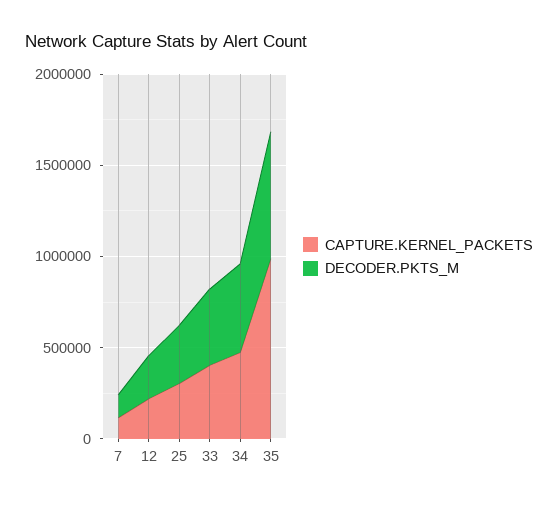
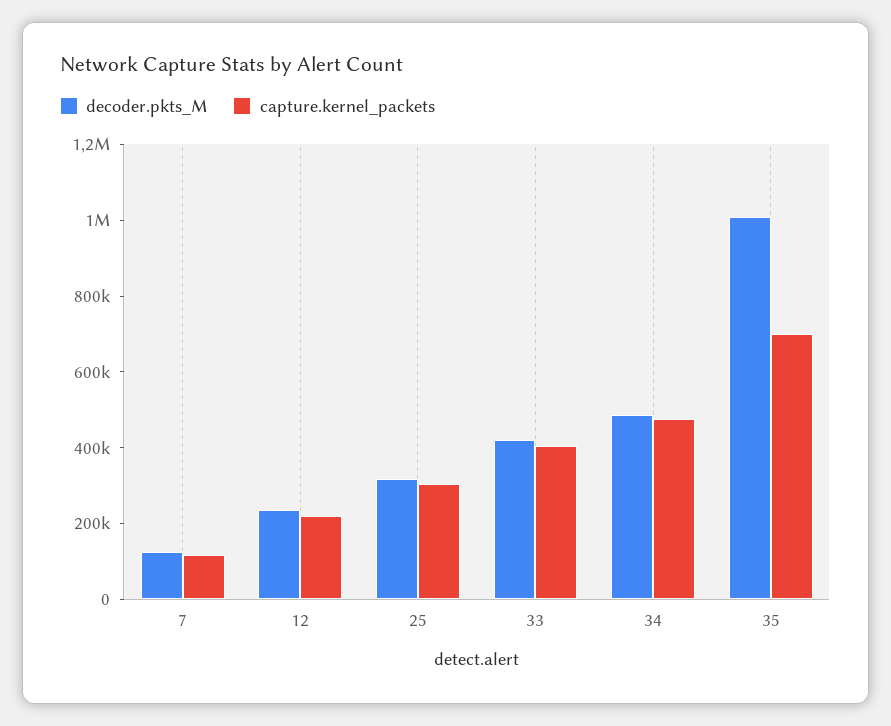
CAPTURE.KERNEL_PACKETS, 35: 1000000 -> 700000
DECODER.PKTS_M, 35: 700000 -> 1000000

